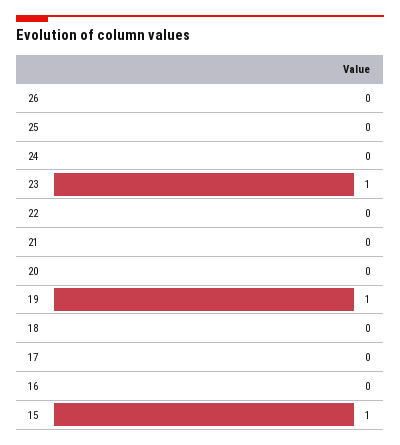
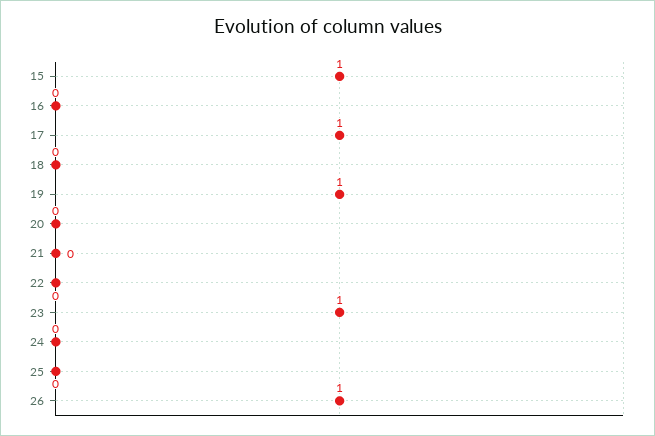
26: 0 -> 1
17: 0 -> 1

